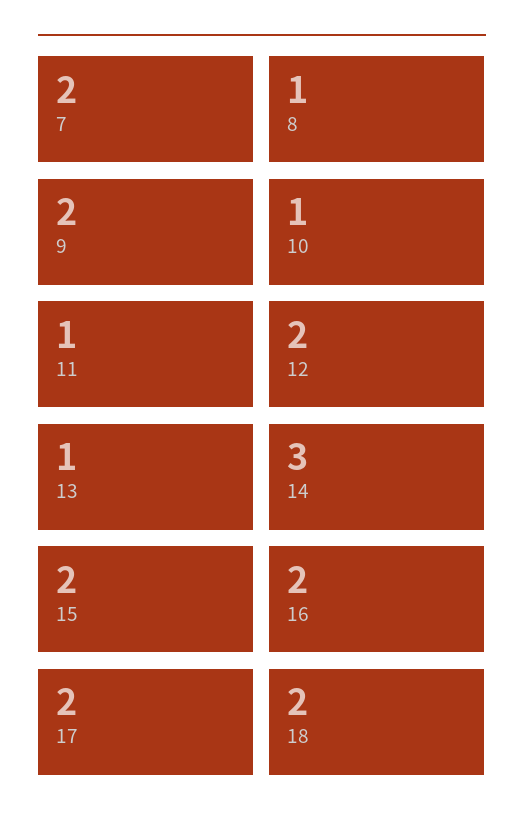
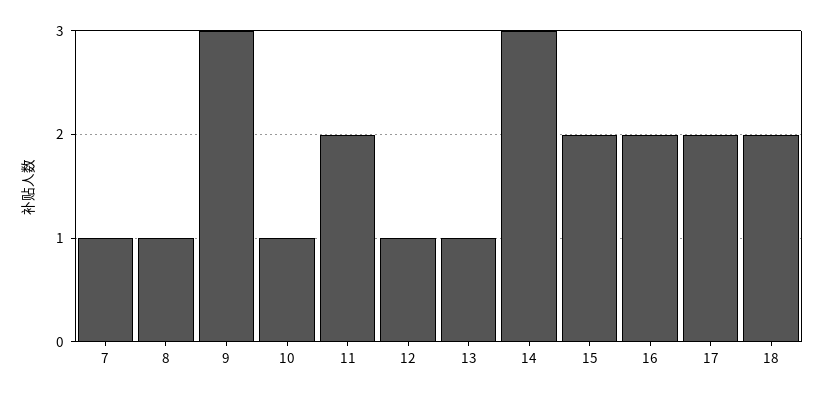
7: 2 -> 1
9: 2 -> 3
11: 1 -> 2
12: 2 -> 1

